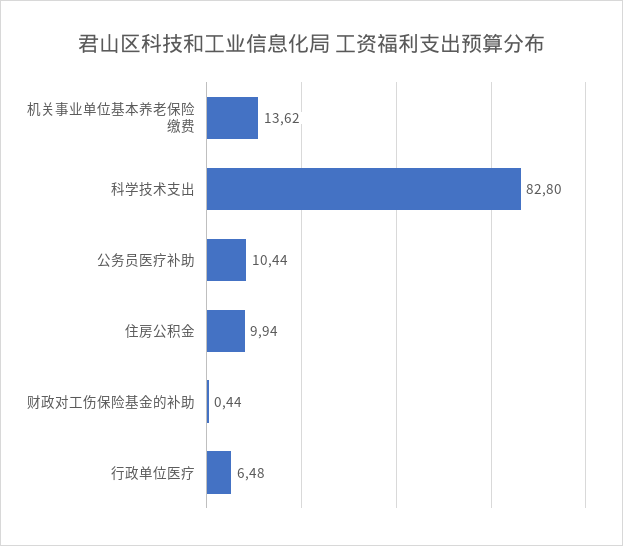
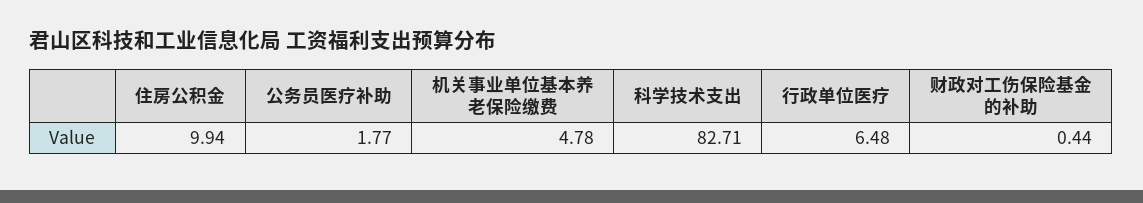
机关事业单位基本养老保险缴费: 13.62 -> 4.78
科学技术支出: 82.8 -> 82.71
公务员医疗补助: 10.44 -> 1.77

